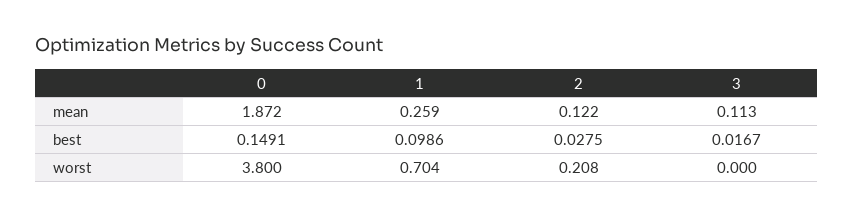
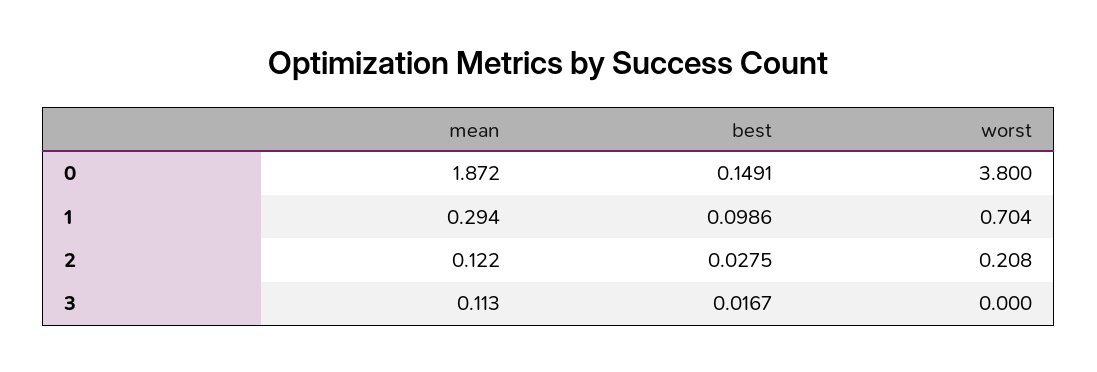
1, mean: 0.259 -> 0.294

